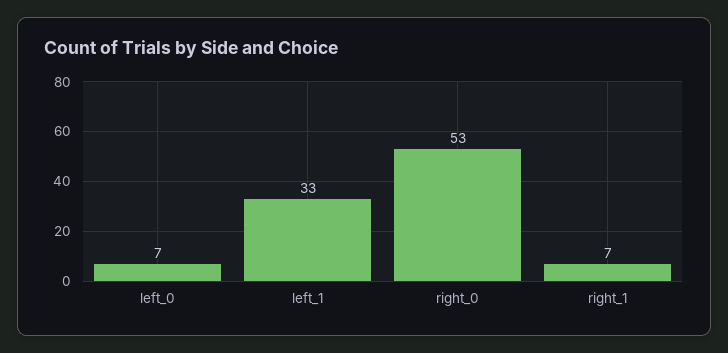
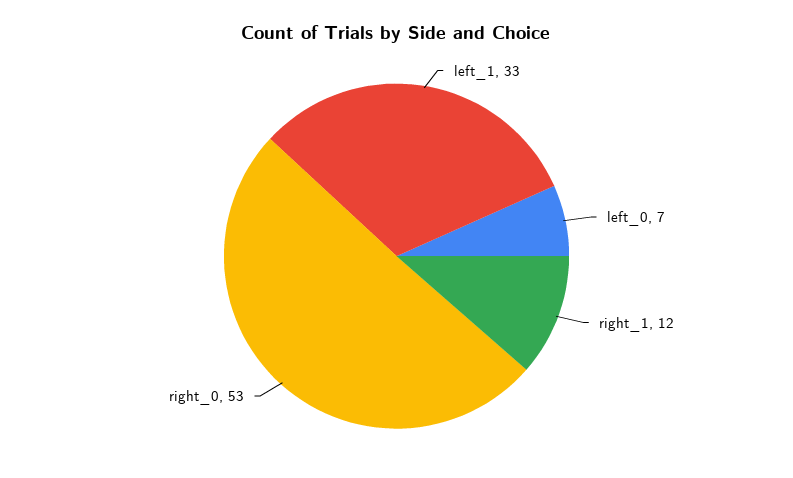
right_1: 7 -> 12

